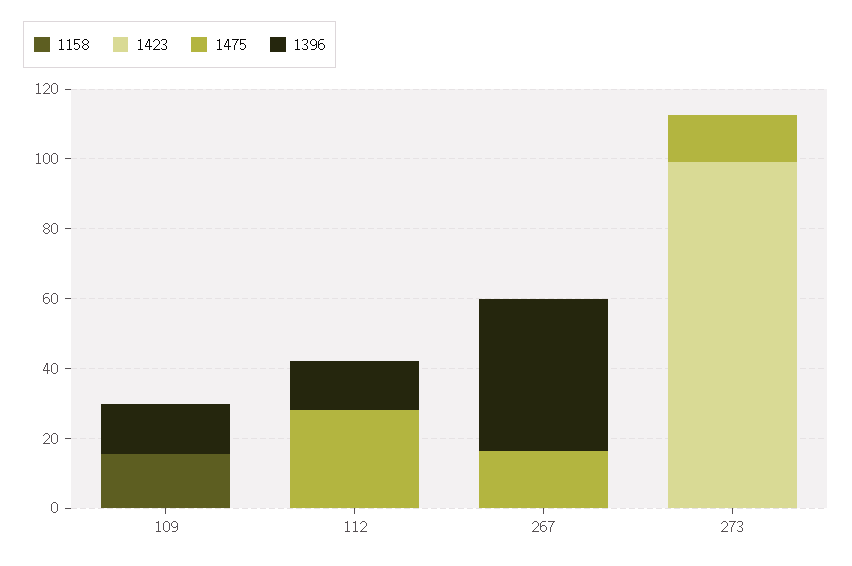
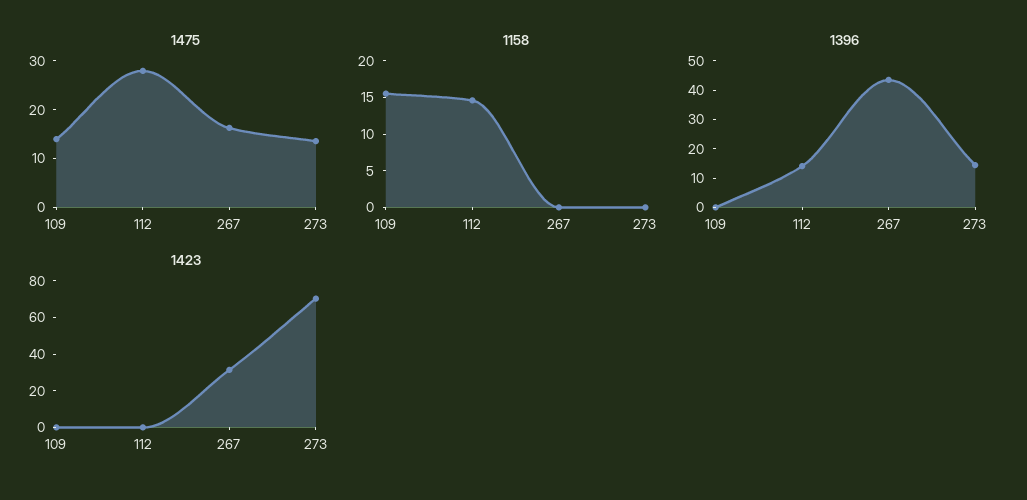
1475, 109: 0 -> 14
1396, 109: 15 -> 0
1158, 112: 0 -> 15
1423, 267: 0 -> 30
1423, 273: 100 -> 70
1396, 273: 0 -> 15

